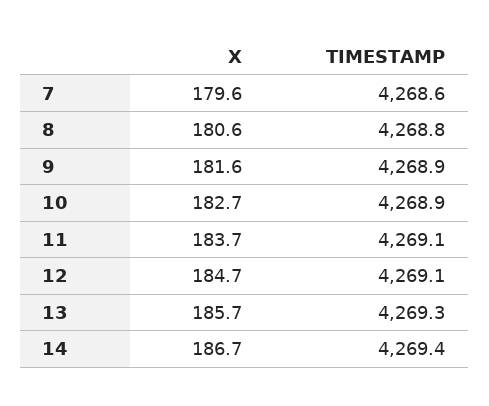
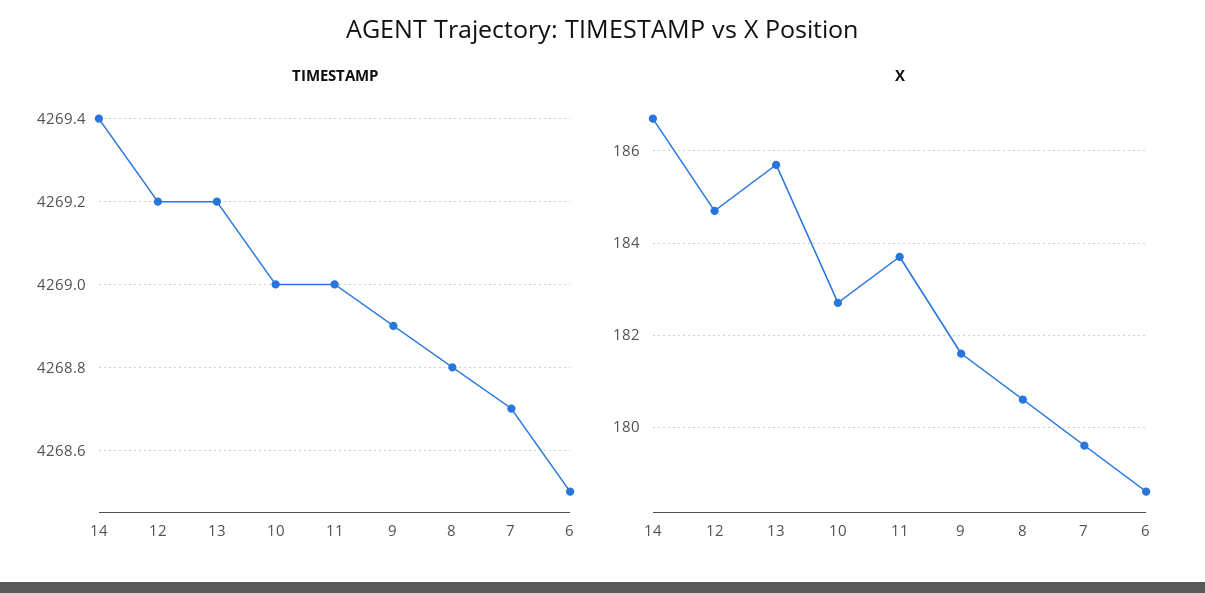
TIMESTAMP, 7: 4268.6 -> 4268.7
TIMESTAMP, 10: 4268.9 -> 4269
TIMESTAMP, 11: 4269.1 -> 4269
TIMESTAMP, 12: 4269.1 -> 4269.2
TIMESTAMP, 13: 4269.3 -> 4269.2
TIMESTAMP, 6: none -> 4268.5
X, 6: none -> 178.5

